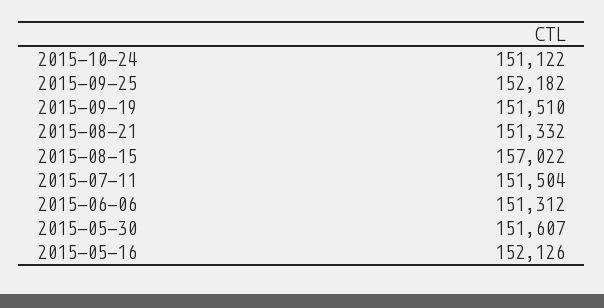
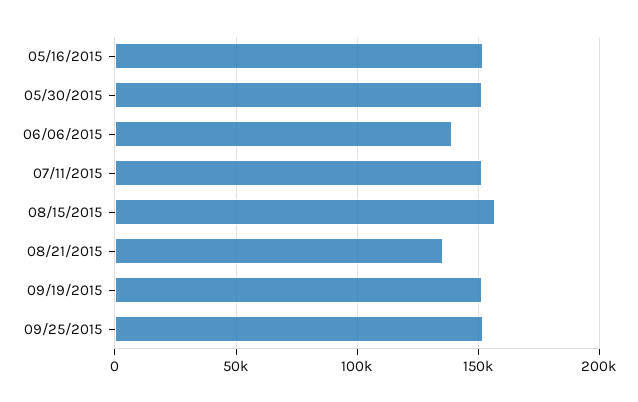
2015-10-24: 151122 -> none
2015-08-21: 151332 -> 135000
2015-06-06: 151312 -> 140000

